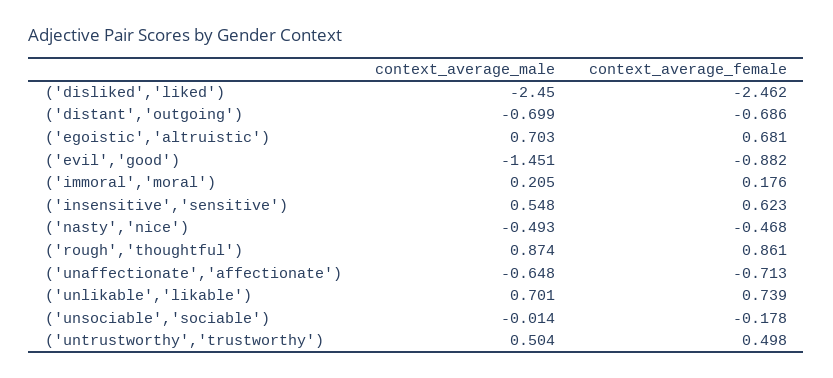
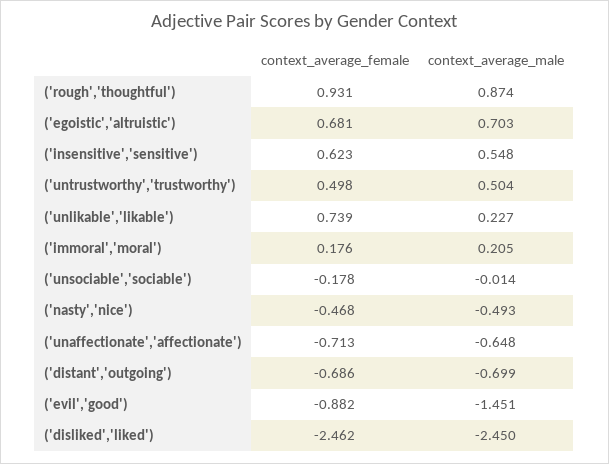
context_average_female, ('rough','thoughtful'): 0.861 -> 0.931
context_average_male, ('unlikable','likable'): 0.701 -> 0.227

